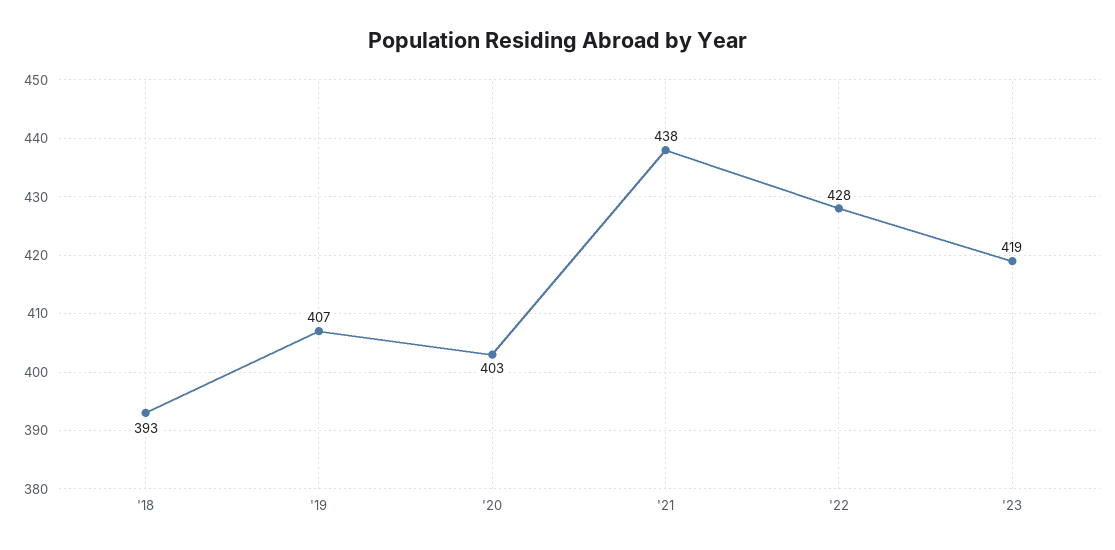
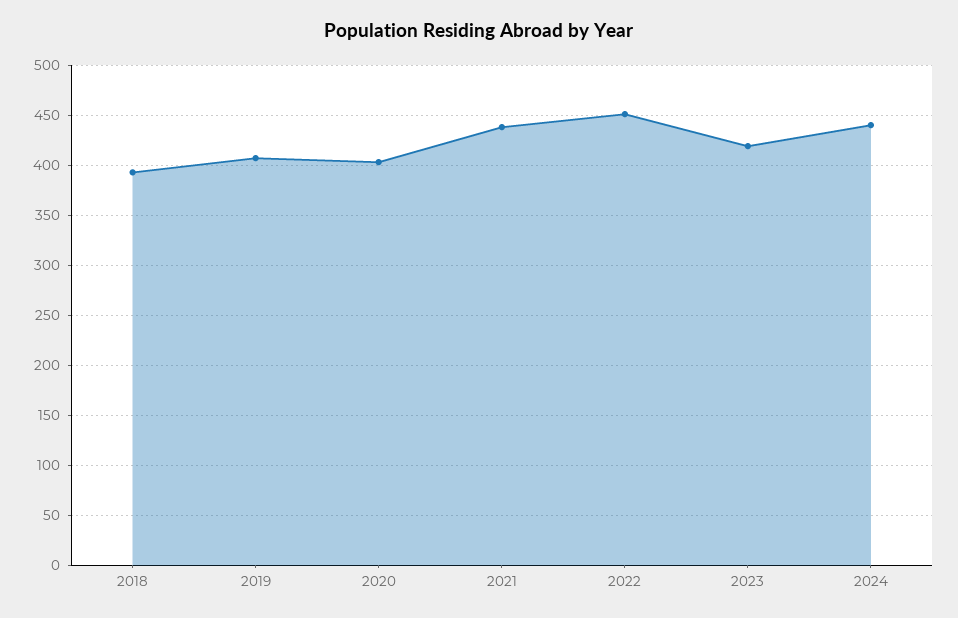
'22: 428 -> 450
2024: none -> 440

